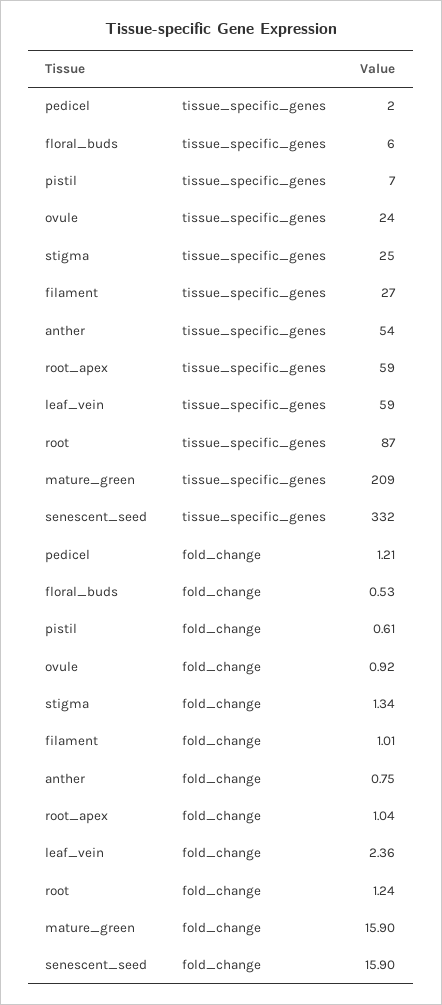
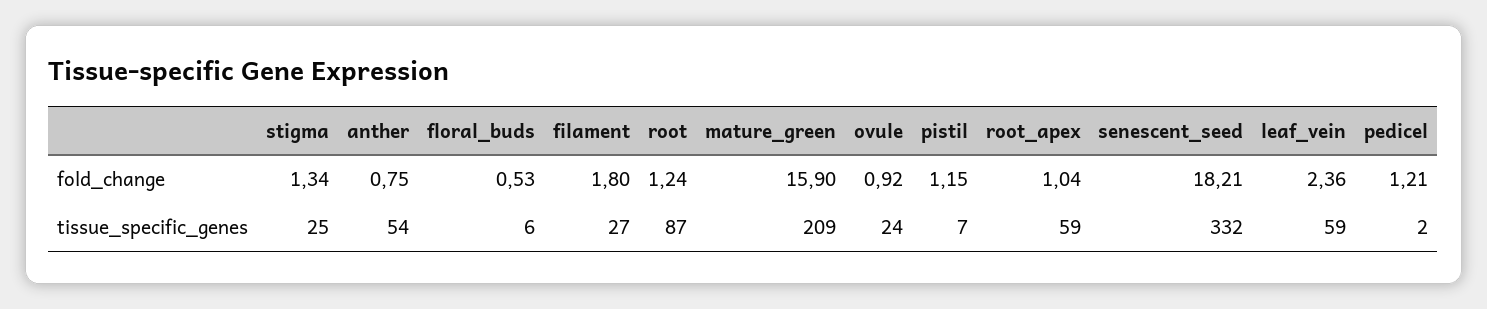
pistil, fold_change: 0.61 -> 1.15
filament, fold_change: 1.01 -> 1.8
senescent_seed, fold_change: 15.9 -> 18.21

